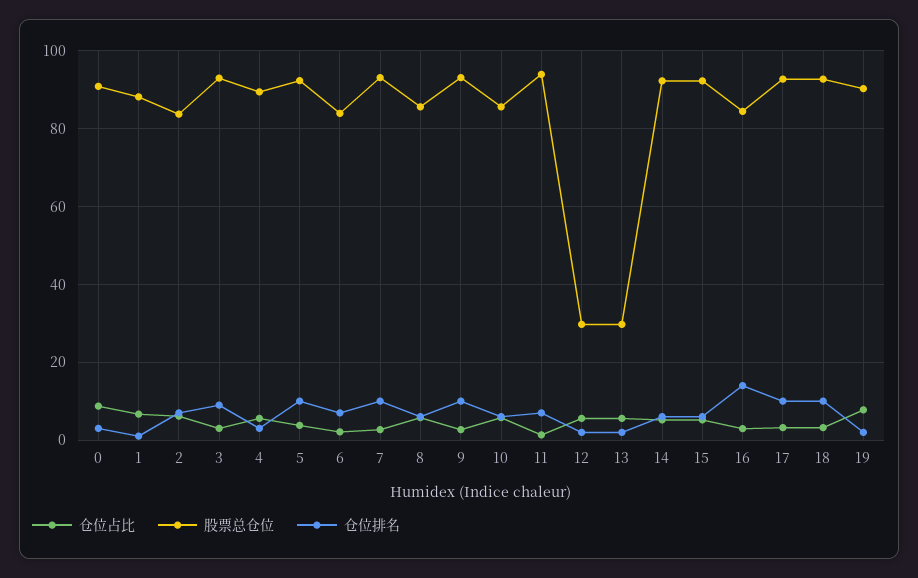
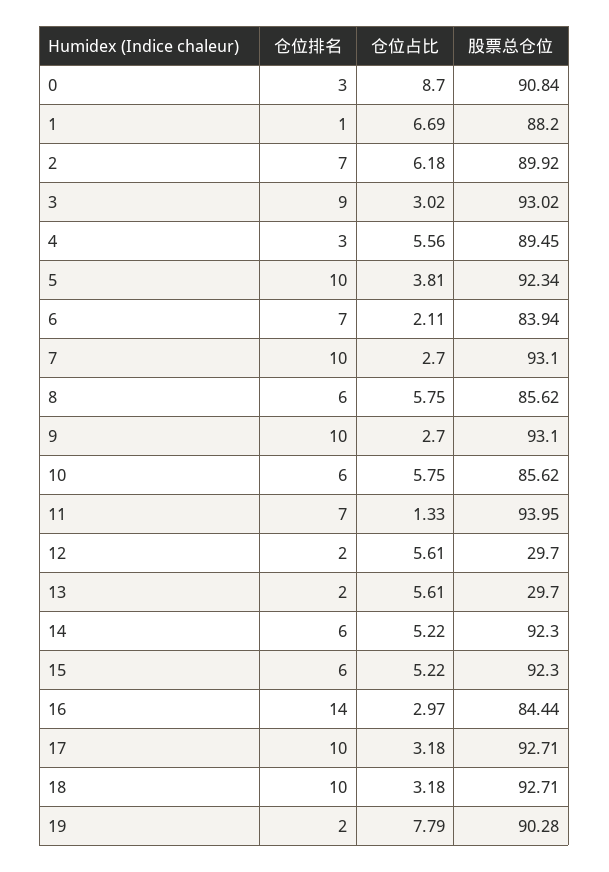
股票总仓位, 2: 84 -> 89.92

